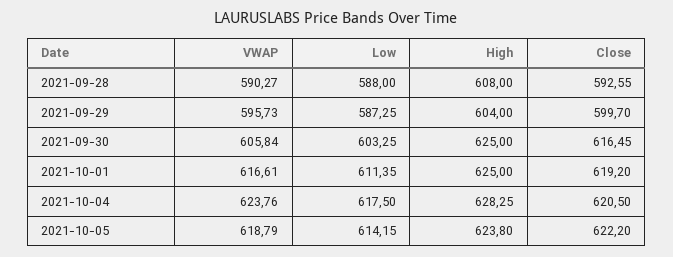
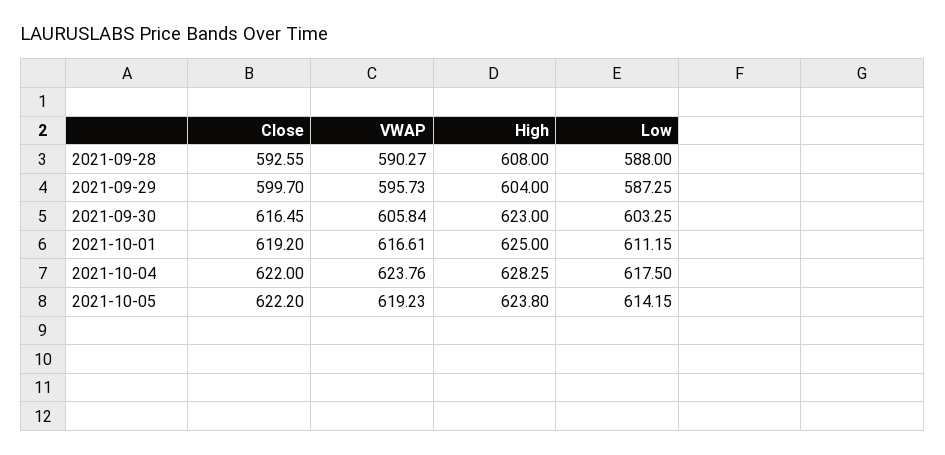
High, 2021-09-30: 625 -> 623
Low, 2021-10-01: 611.35 -> 611.15
Close, 2021-10-04: 620.5 -> 622
VWAP, 2021-10-05: 618.79 -> 619.23

